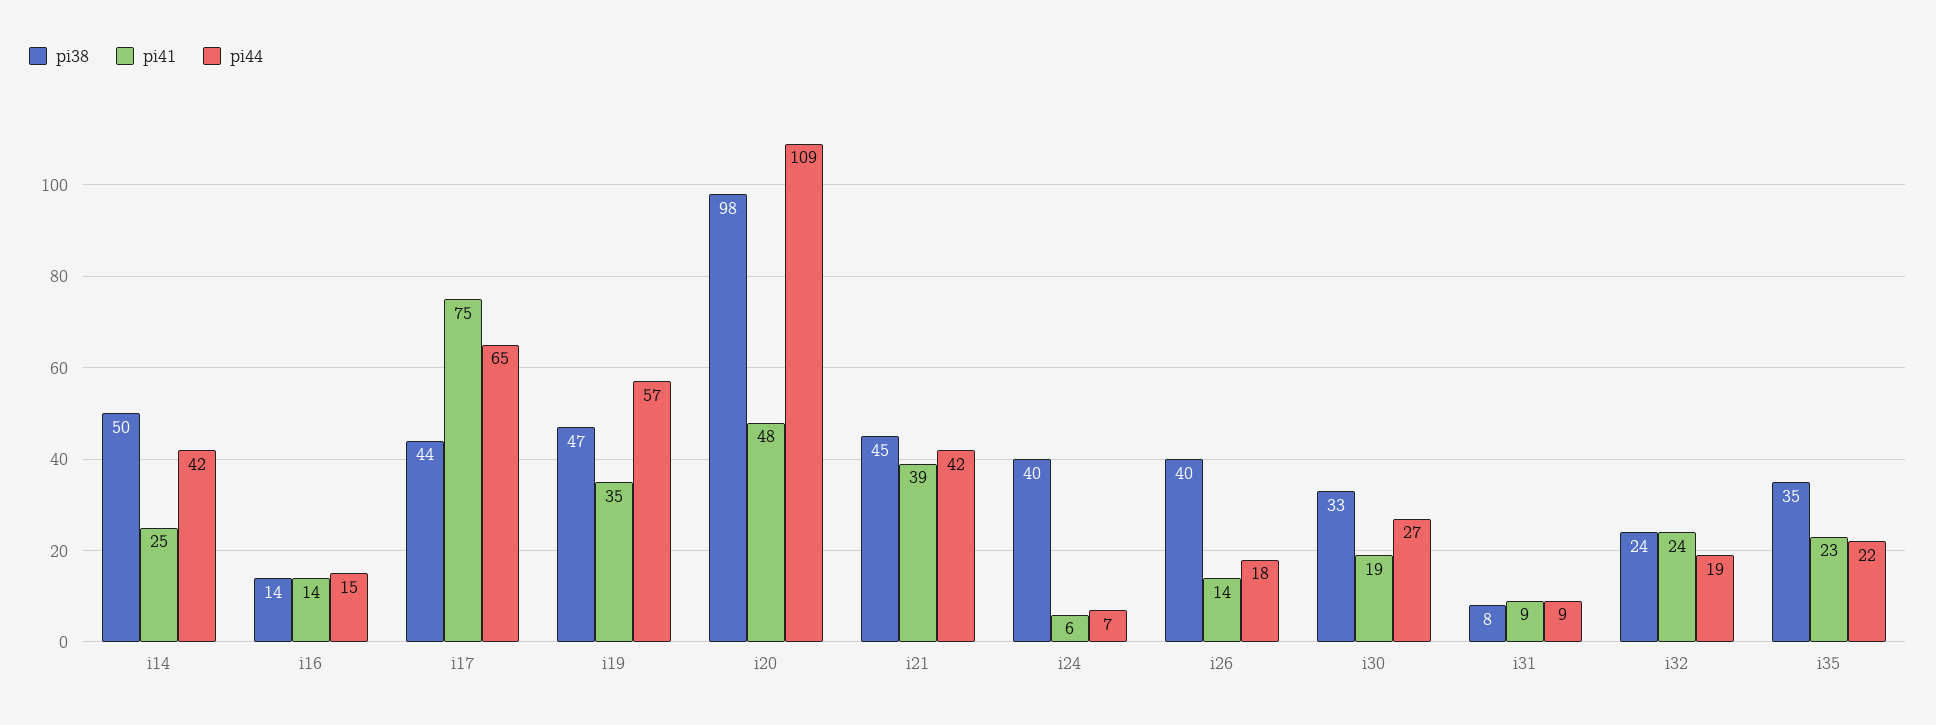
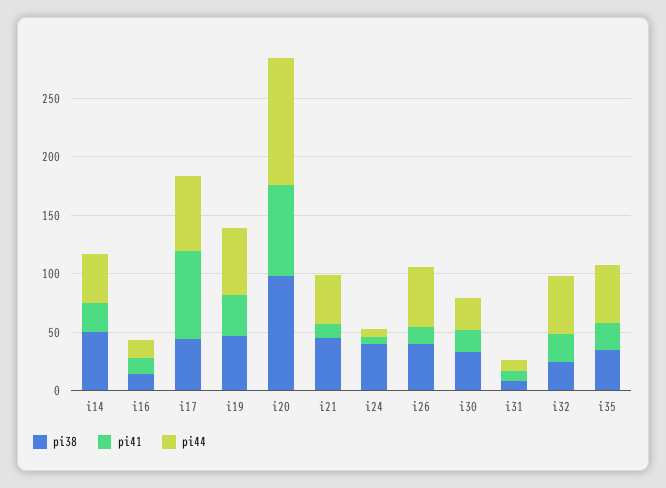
pi41, i20: 48 -> 80
pi41, i21: 39 -> 10
pi44, i26: 18 -> 50
pi44, i32: 19 -> 50
pi44, i35: 22 -> 50

